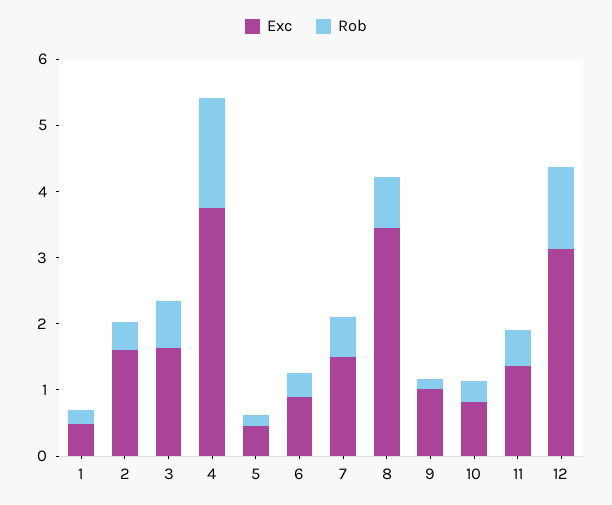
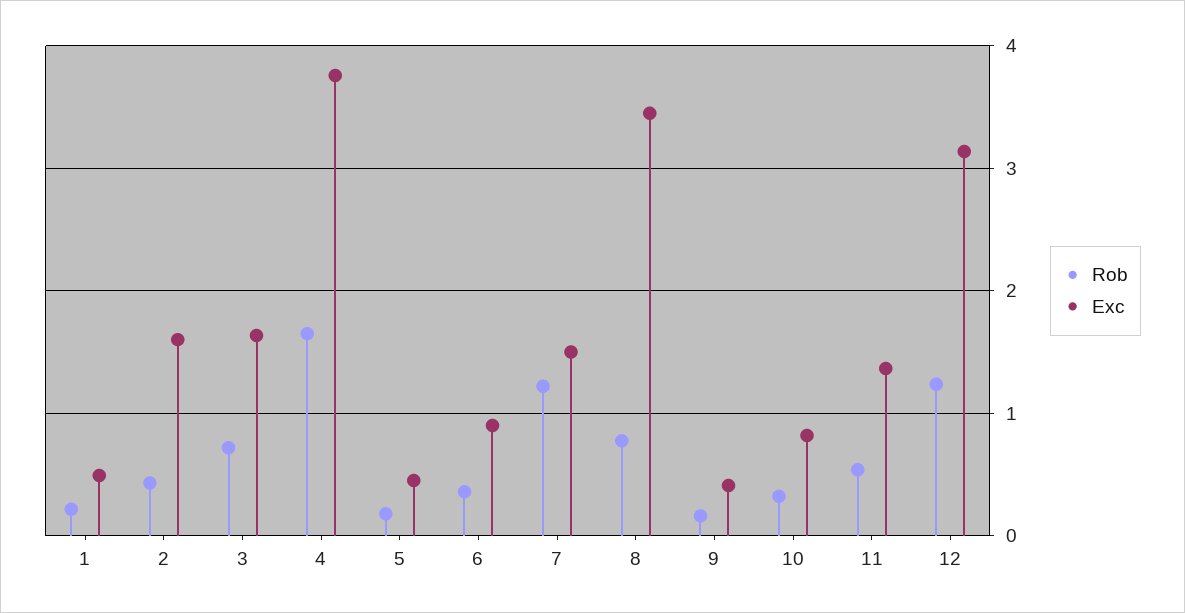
Rob, 7: 0.6 -> 1.2
Exc, 9: 1 -> 0.4

